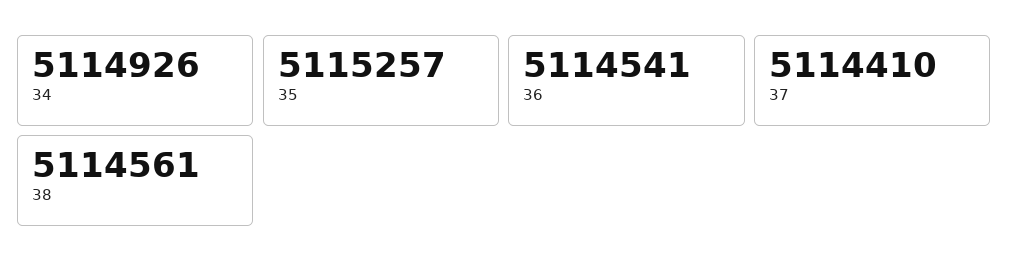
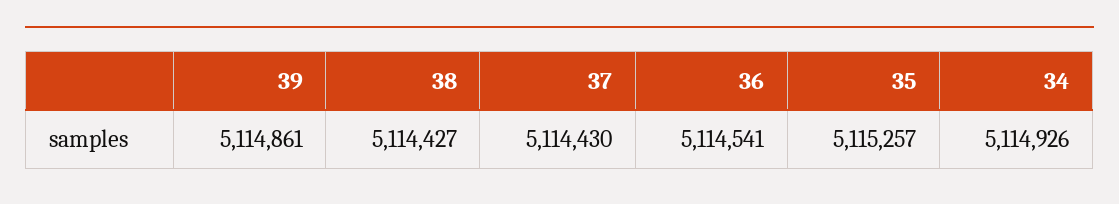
37: 5114410 -> 5114430
38: 5114561 -> 5114427
39: none -> 5114861

